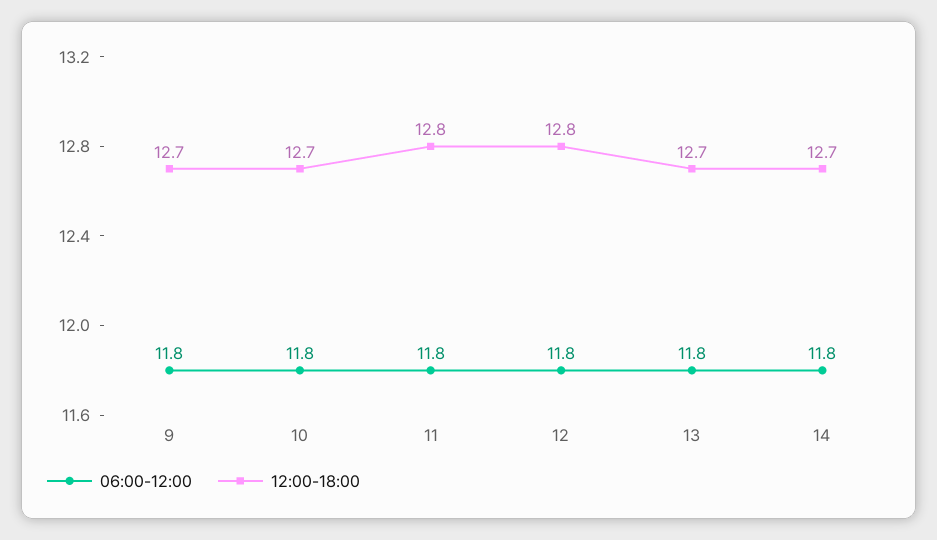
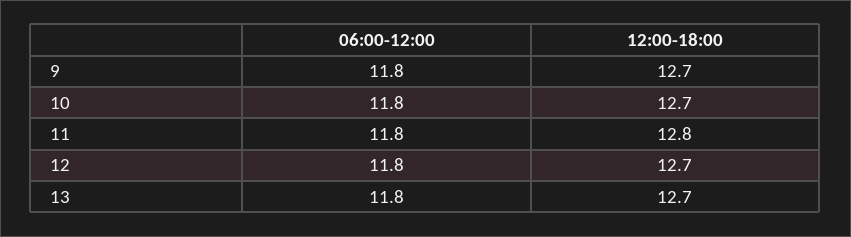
12:00-18:00, 12: 12.8 -> 12.7
06:00-12:00, 14: 11.8 -> none
12:00-18:00, 14: 12.7 -> none

